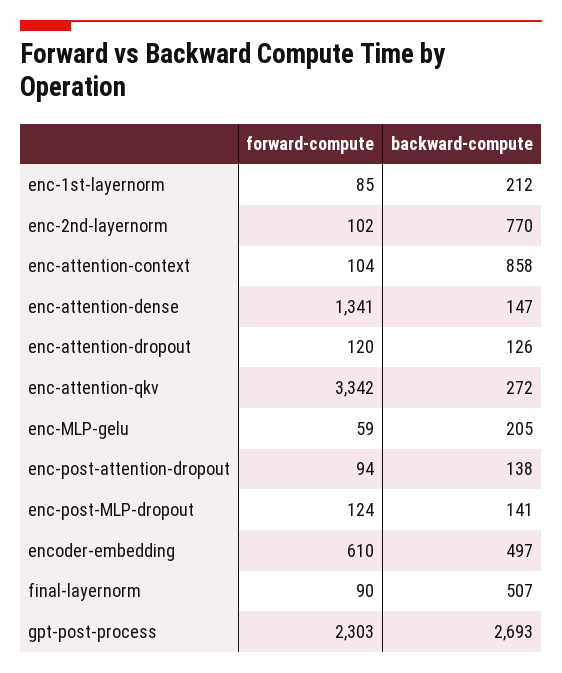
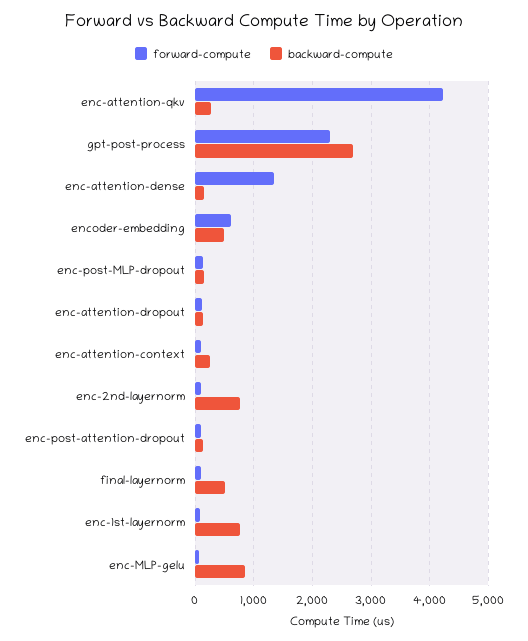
backward-compute, enc-1st-layernorm: 212 -> 800
backward-compute, enc-attention-context: 858 -> 200
forward-compute, enc-attention-qkv: 3342 -> 4200
backward-compute, enc-MLP-gelu: 205 -> 800

